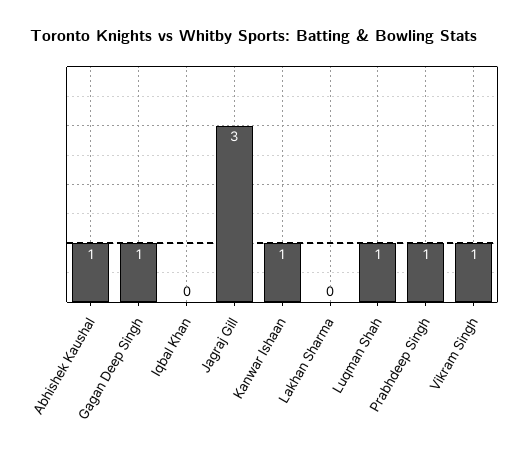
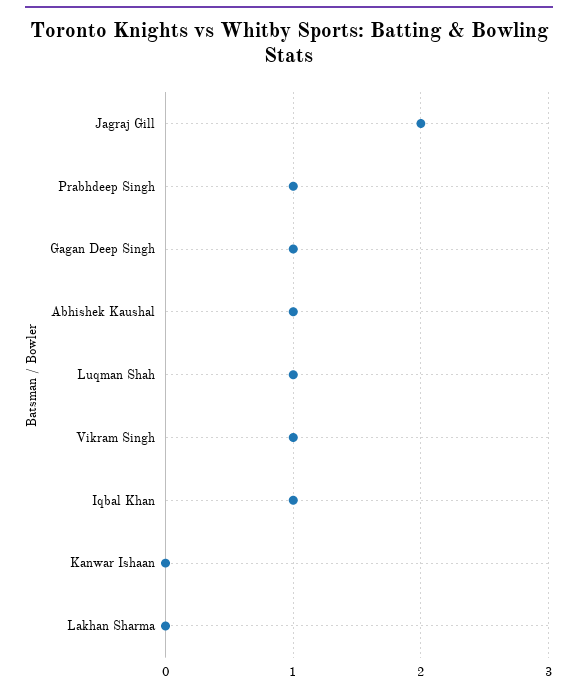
Iqbal Khan: 0 -> 1
Jagraj Gill: 3 -> 2
Kanwar Ishaan: 1 -> 0

